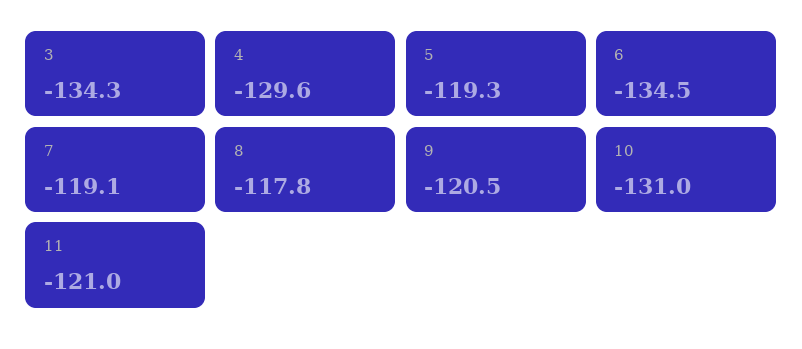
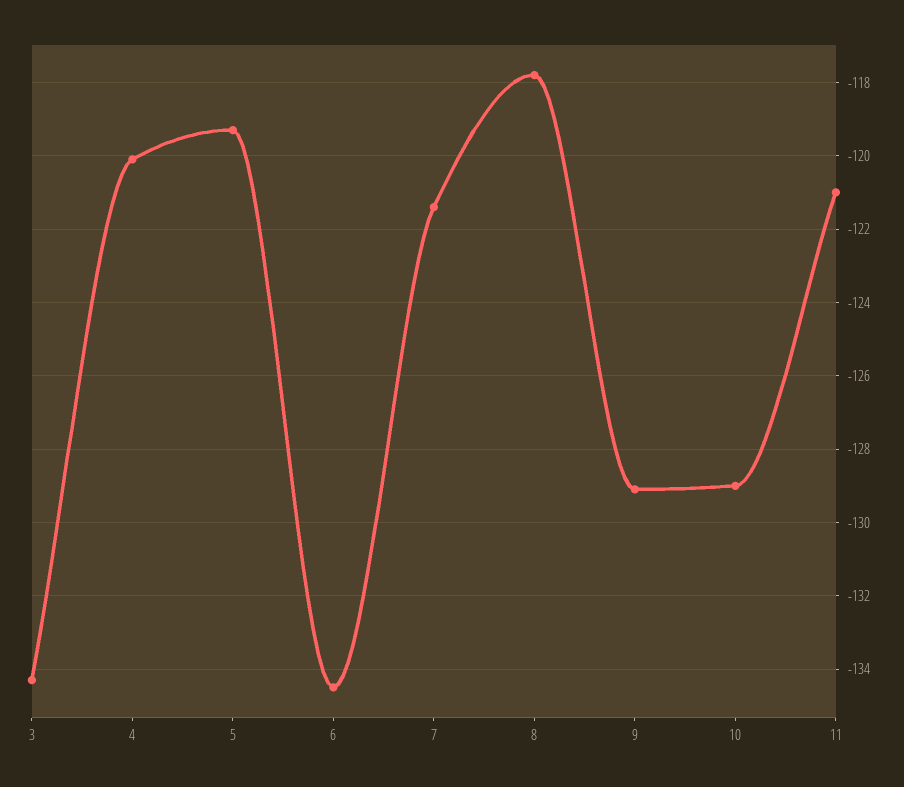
4: -129.6 -> -120
7: -119.1 -> -121.5
9: -120.5 -> -129
10: -131 -> -129

